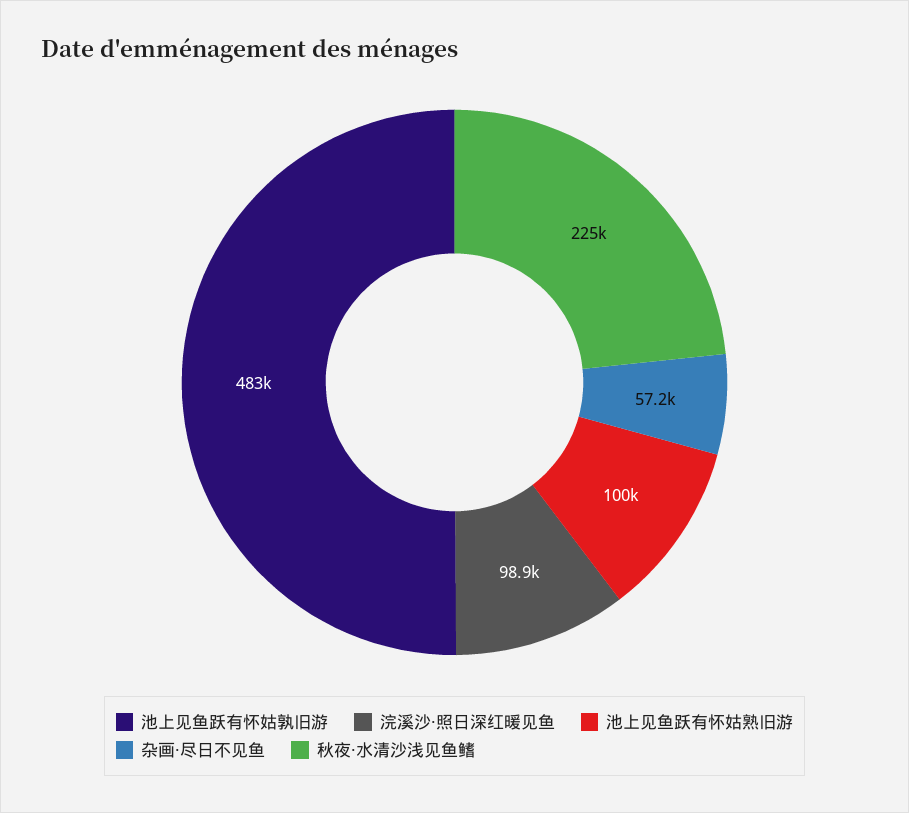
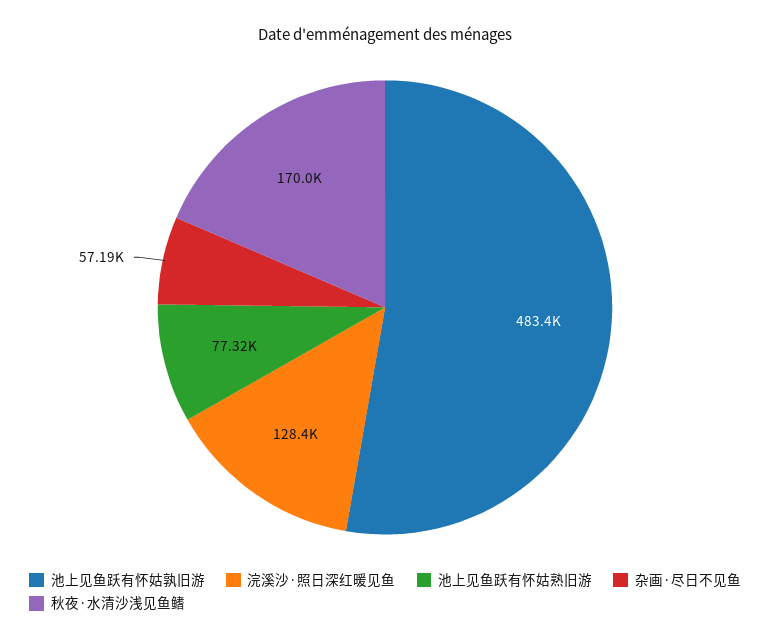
浣溪沙·照日深红暖见鱼: 98900 -> 128400
池上见鱼跃有怀姑熟旧游: 100000 -> 77320
秋夜·水清沙浅见鱼鳍: 225000 -> 170000

